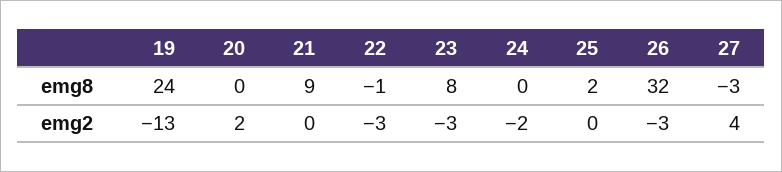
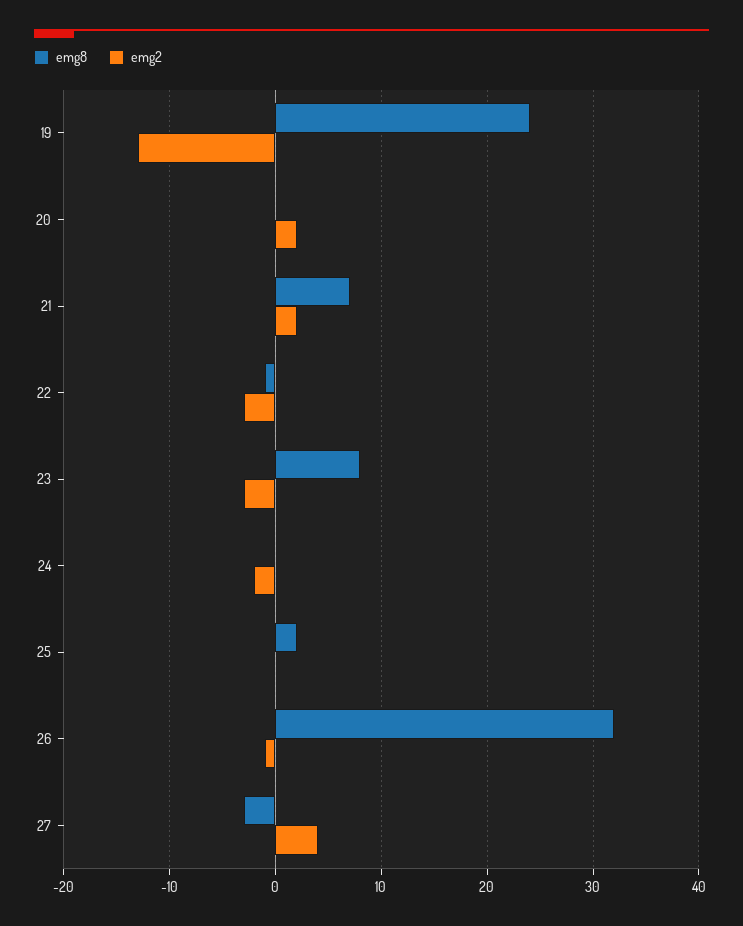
emg8, 21: 9 -> 7
emg2, 21: 0 -> 2
emg2, 26: -3 -> -1

